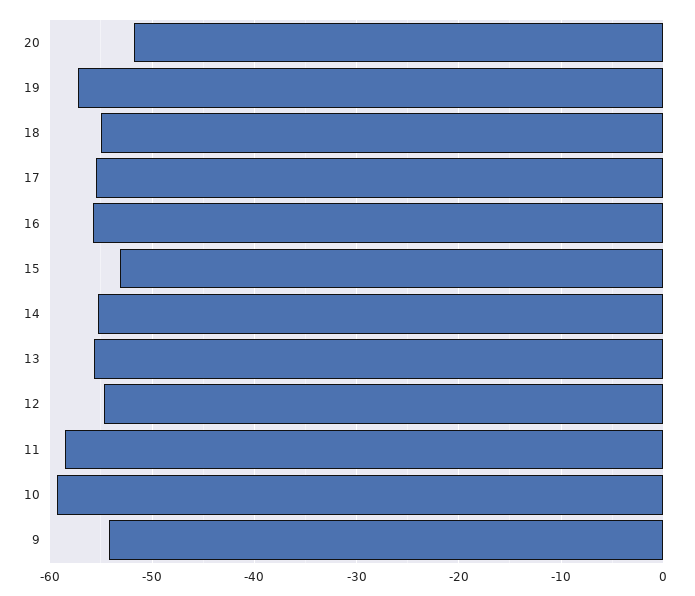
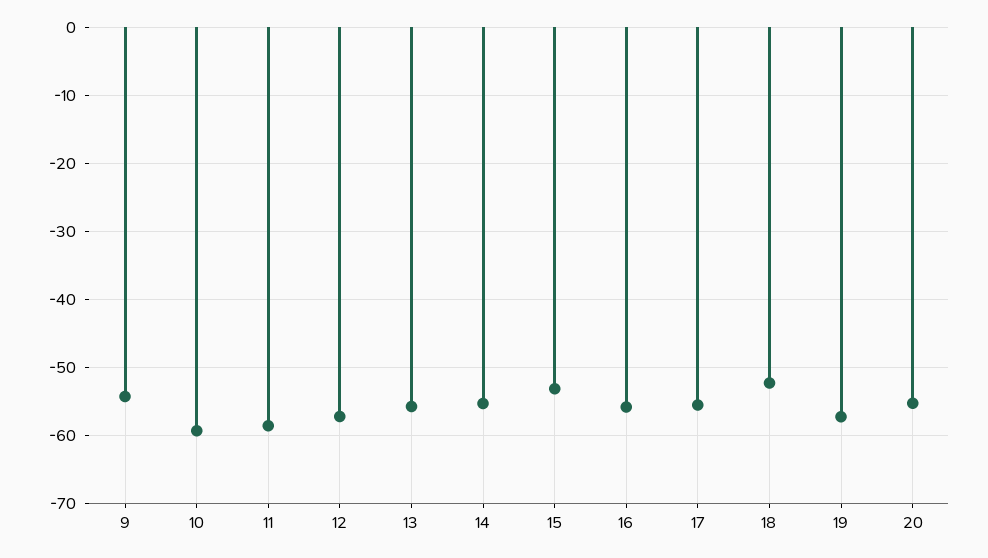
20: -52 -> -55
18: -55 -> -52
12: -55 -> -57

